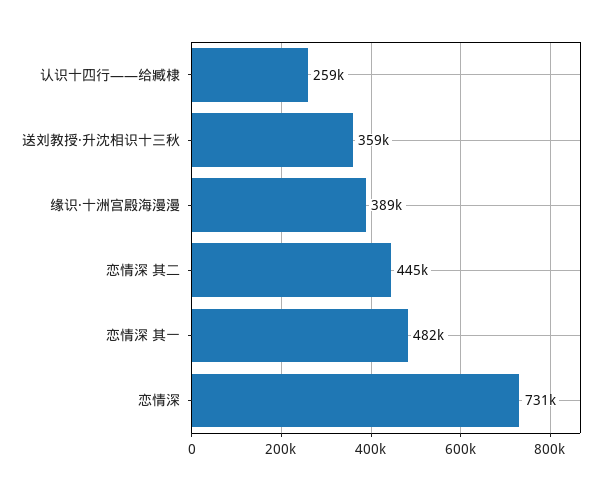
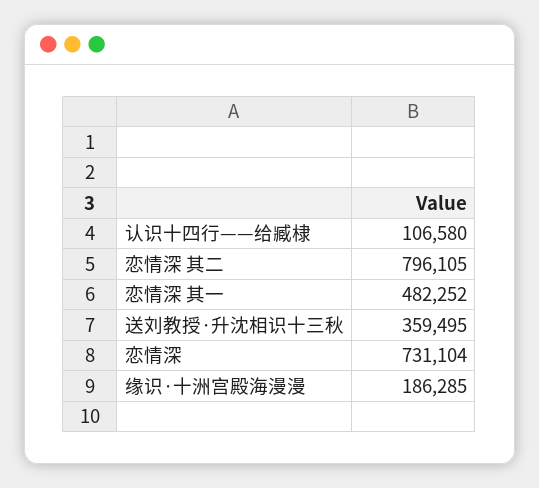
认识十四行——给臧棣: 259000 -> 106580
缘识·十洲宫殿海漫漫: 389000 -> 186285
恋情深 其二: 445000 -> 796105

